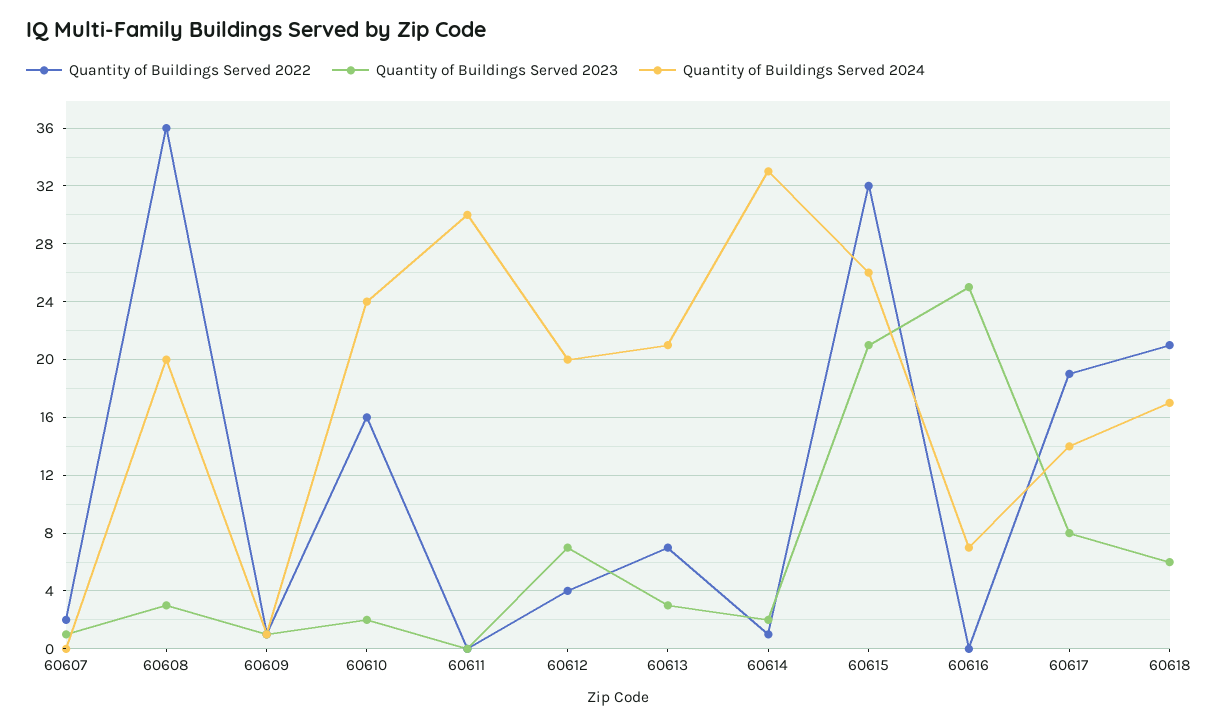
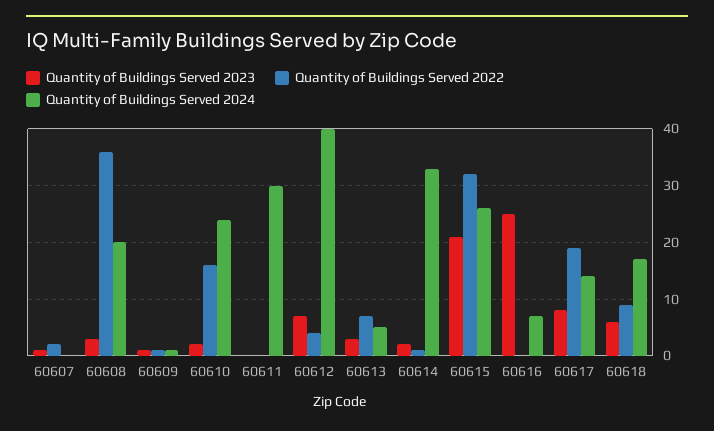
Quantity of Buildings Served 2024, 60612: 20 -> 40
Quantity of Buildings Served 2024, 60613: 21 -> 5
Quantity of Buildings Served 2022, 60618: 21 -> 10

